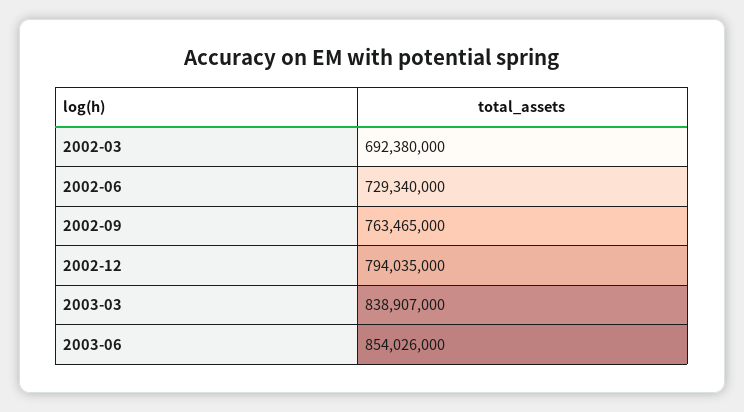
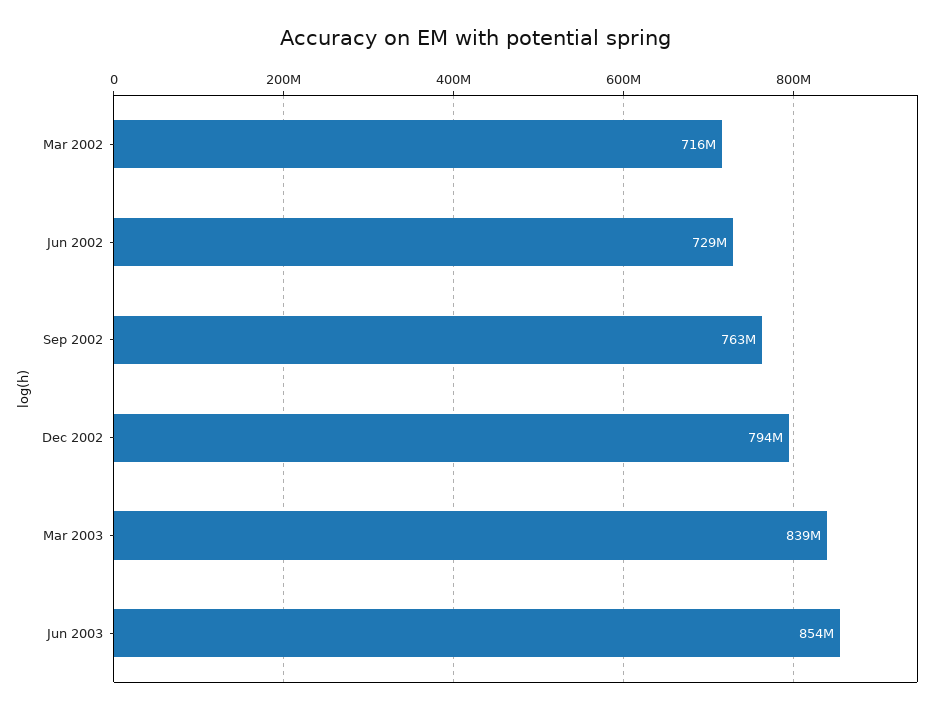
2002-03: 692380000 -> 716000000

